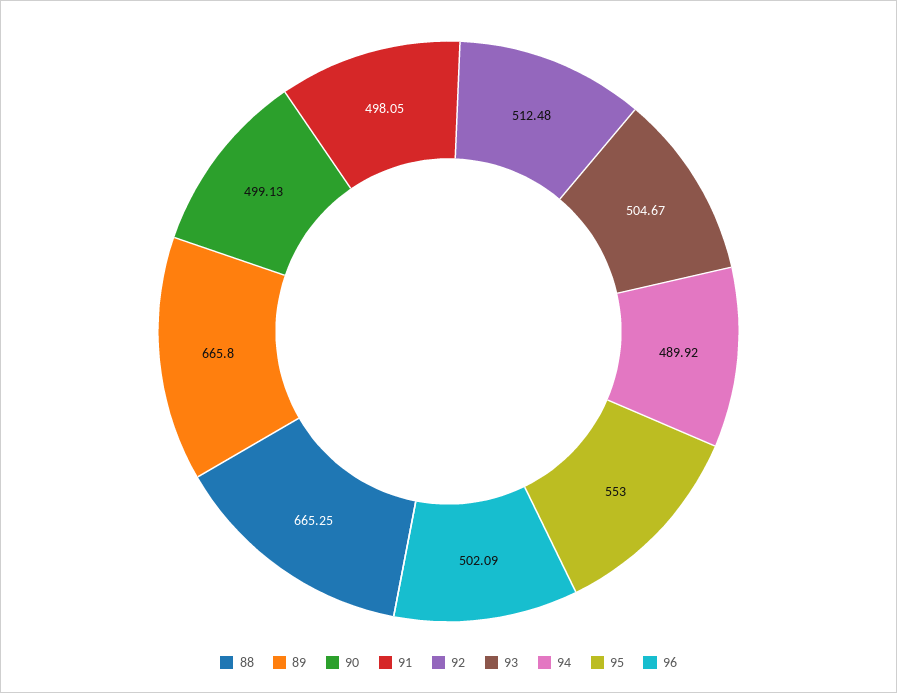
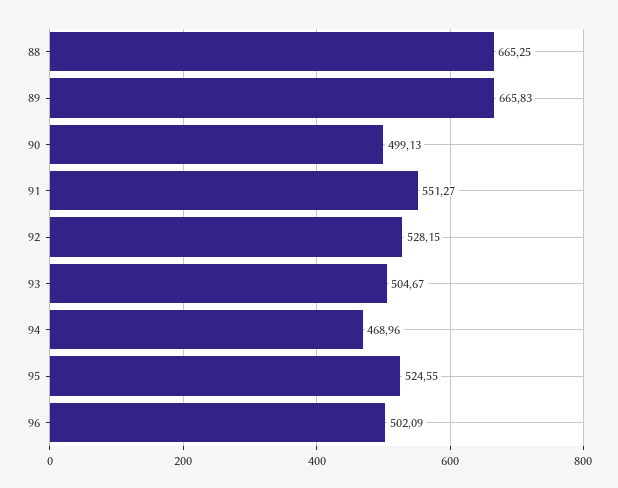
89: 665.8 -> 665.83
91: 498.05 -> 551.27
92: 512.48 -> 528.15
94: 489.92 -> 468.96
95: 553 -> 524.55

